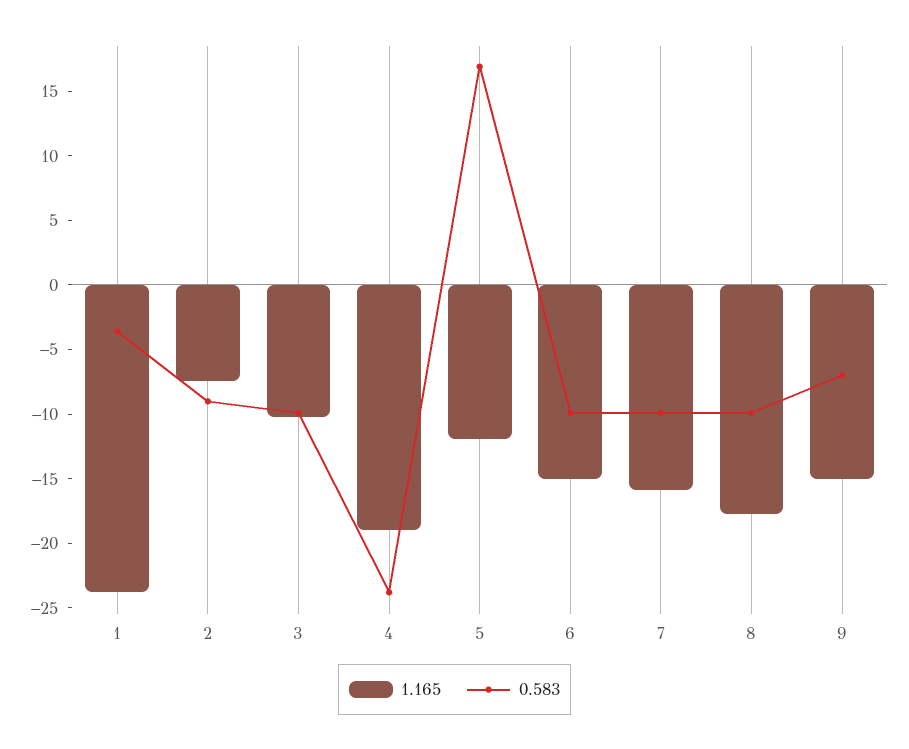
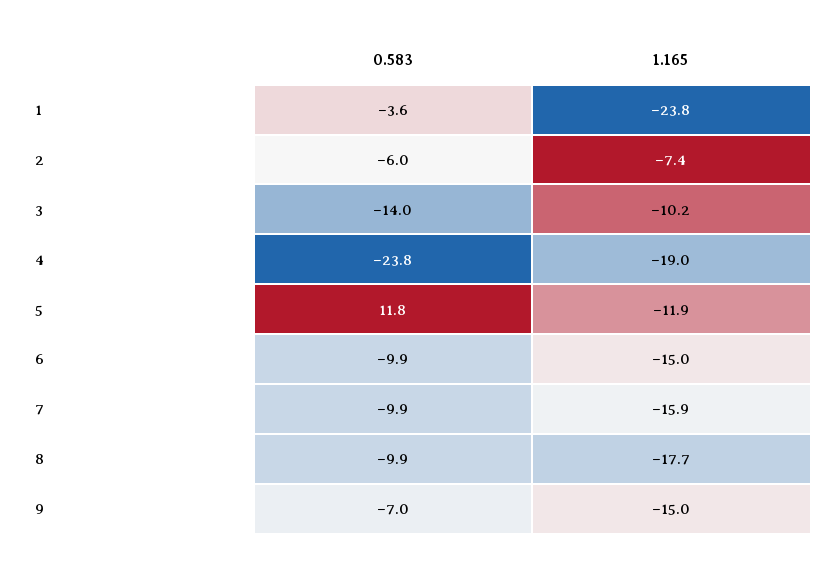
0.583, 2: -9 -> -6
0.583, 3: -10 -> -14
0.583, 5: 17 -> 11.8

